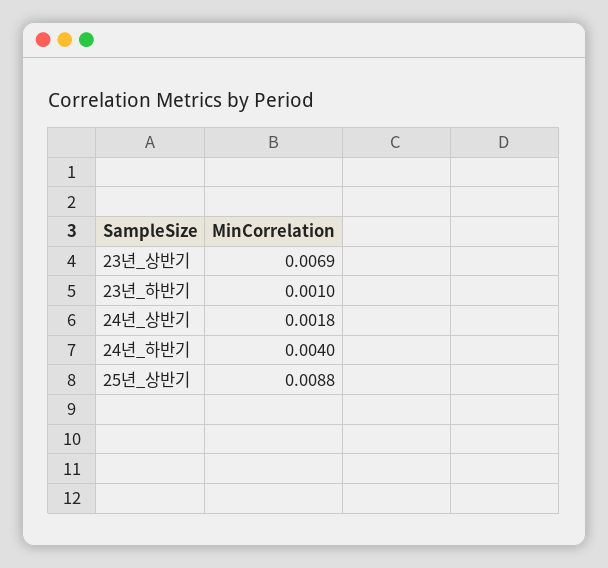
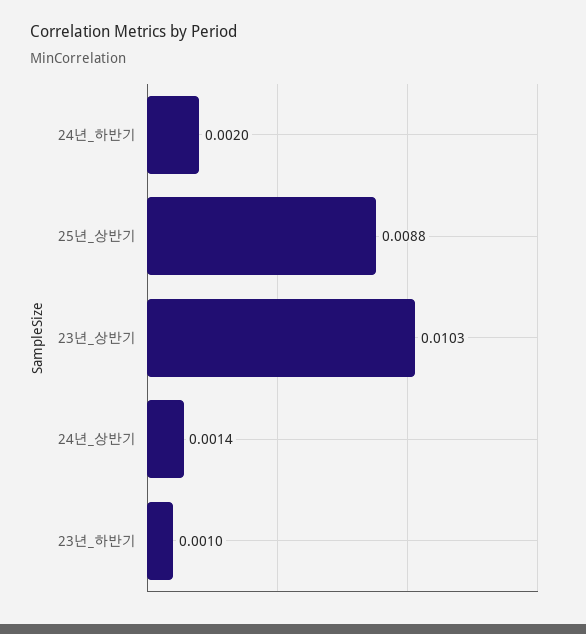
23년_상반기: 0.0069 -> 0.0103
24년_상반기: 0.0018 -> 0.0014
24년_하반기: 0.004 -> 0.002

